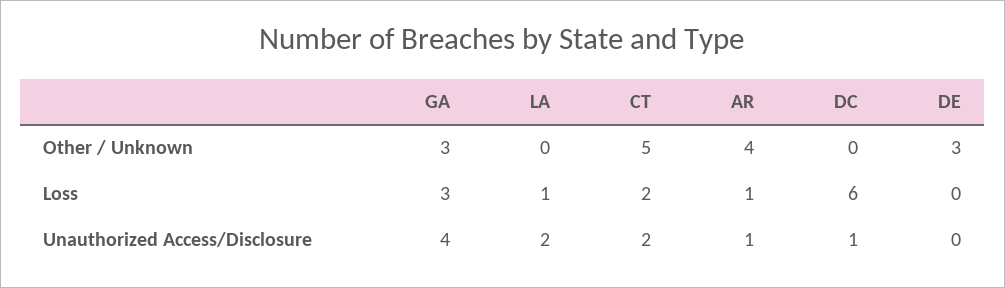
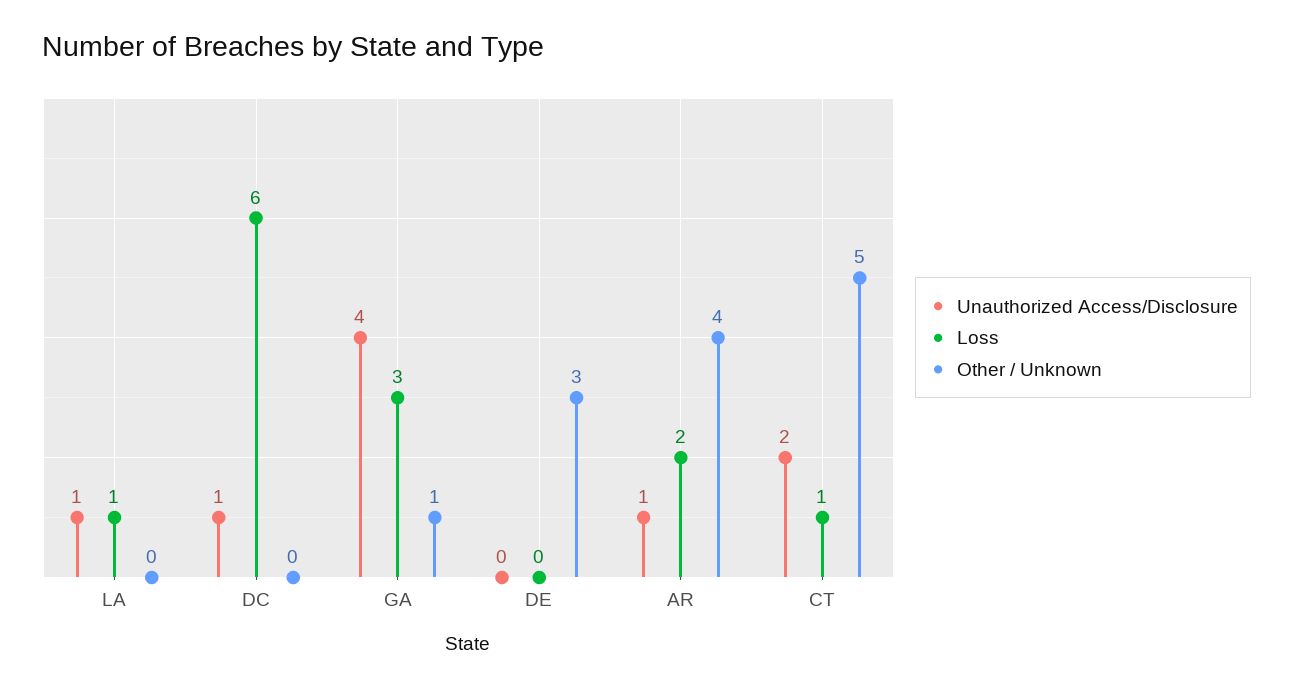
Other / Unknown, GA: 3 -> 1
Loss, CT: 2 -> 1
Loss, AR: 1 -> 2
Unauthorized Access/Disclosure, LA: 2 -> 1

